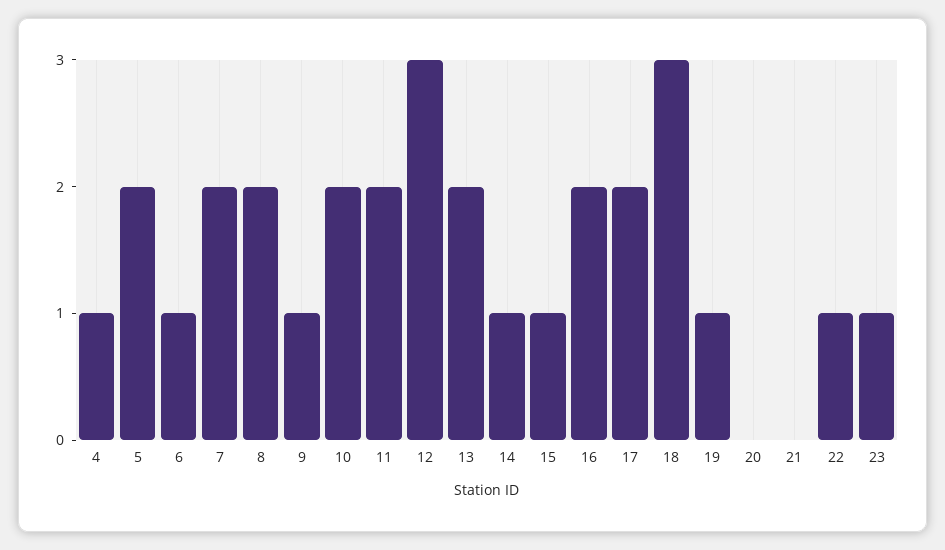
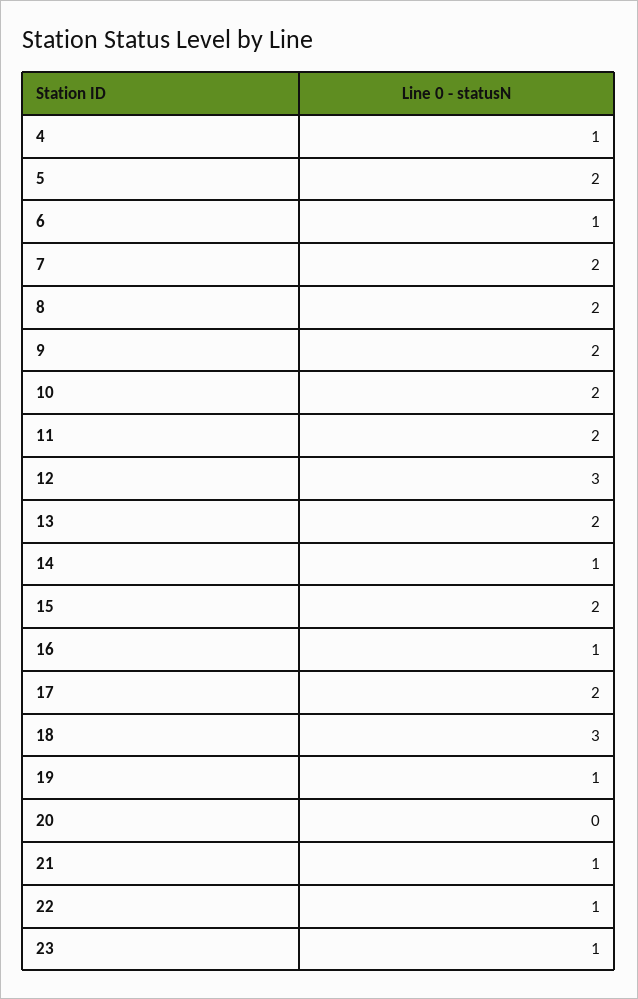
9: 1 -> 2
15: 1 -> 2
16: 2 -> 1
21: 0 -> 1

